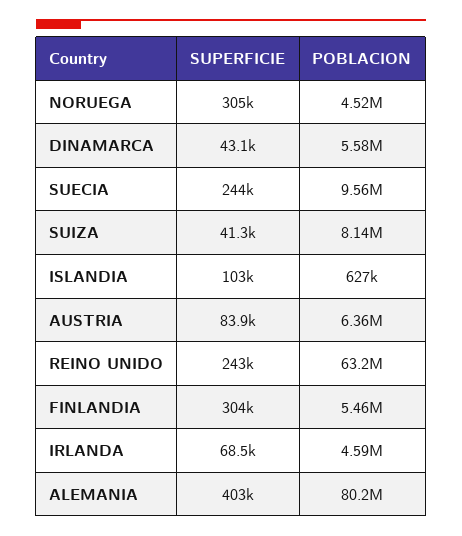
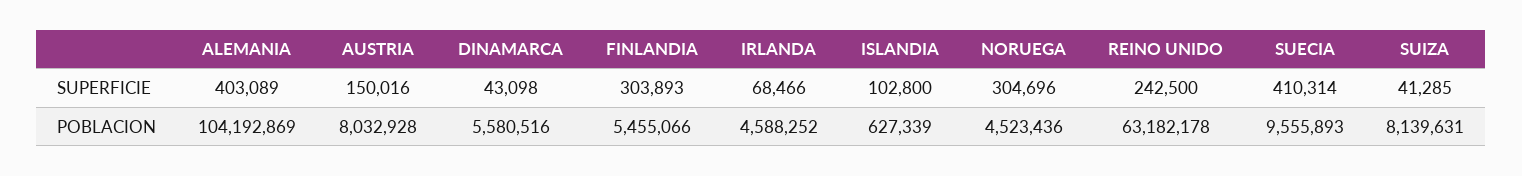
SUPERFICIE, SUECIA: 244000 -> 410314
SUPERFICIE, AUSTRIA: 83900 -> 150016
POBLACION, AUSTRIA: 6360000 -> 8032928
POBLACION, ALEMANIA: 80200000 -> 104192869

